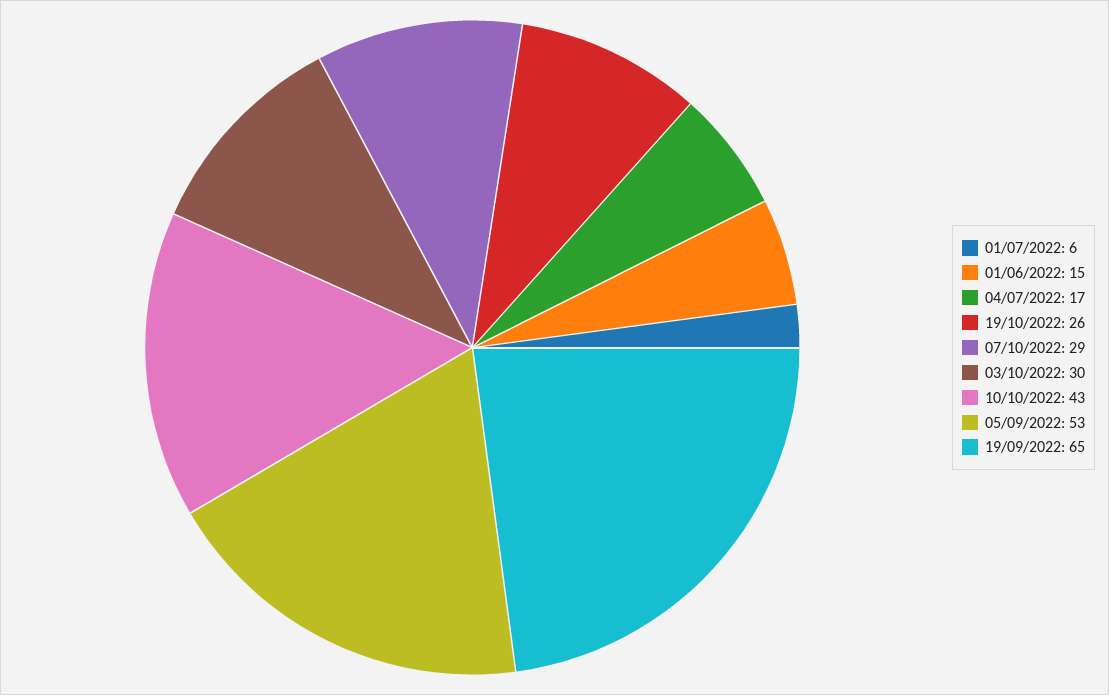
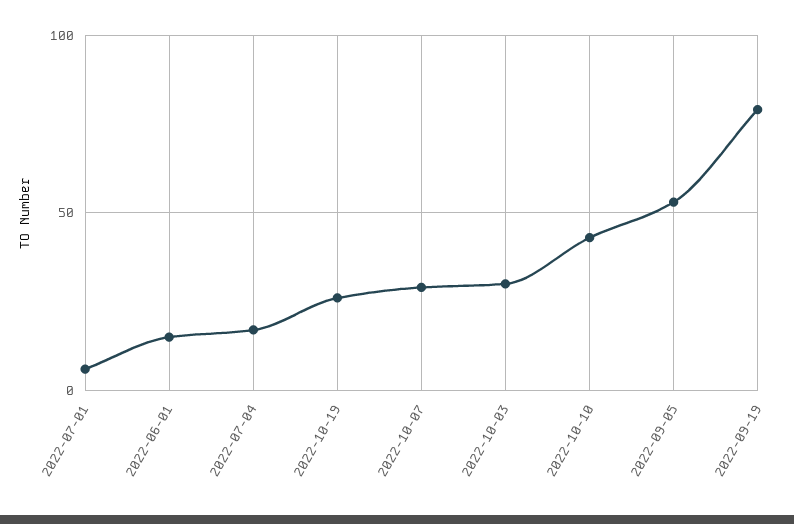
19/09/2022: 65 -> 80

